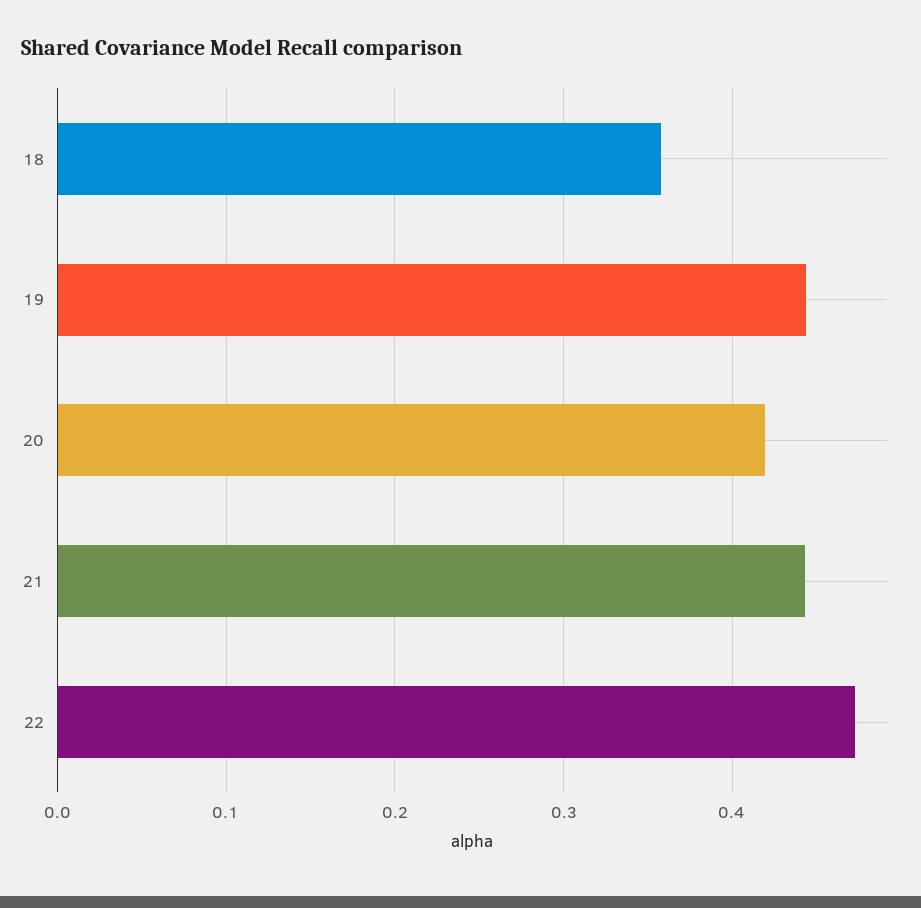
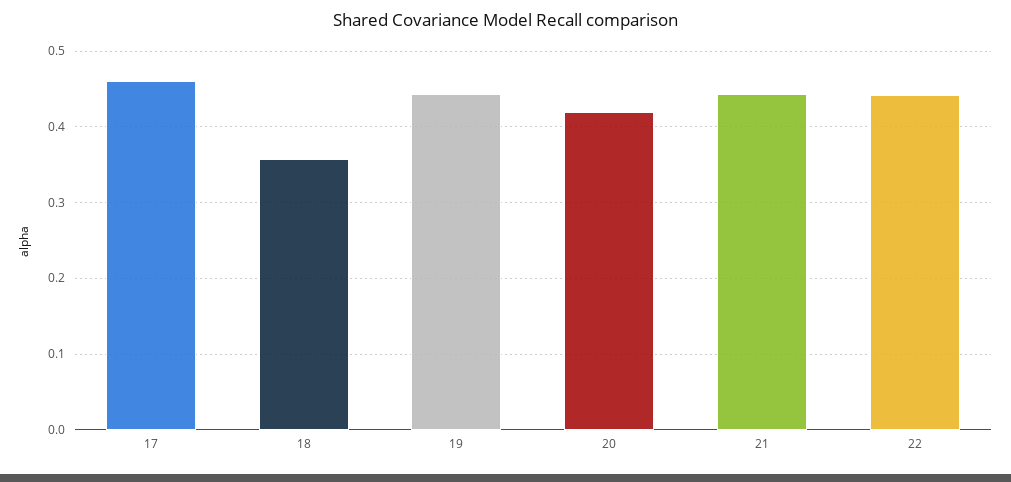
22: 0.47 -> 0.44
17: none -> 0.46

